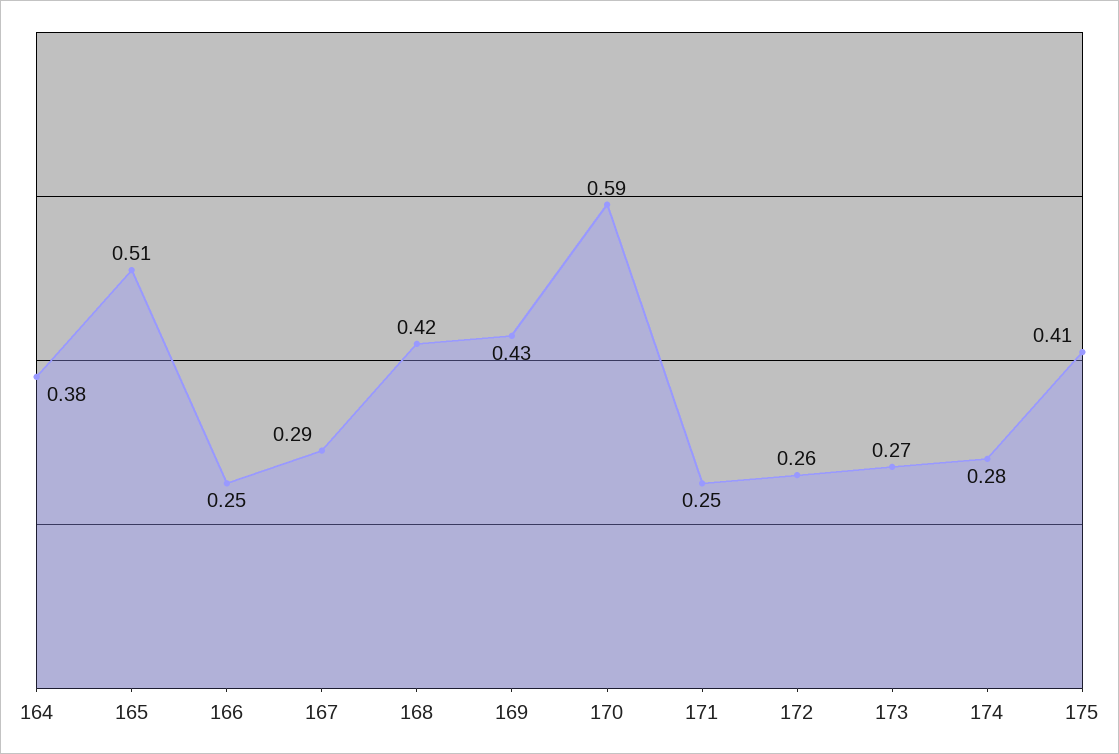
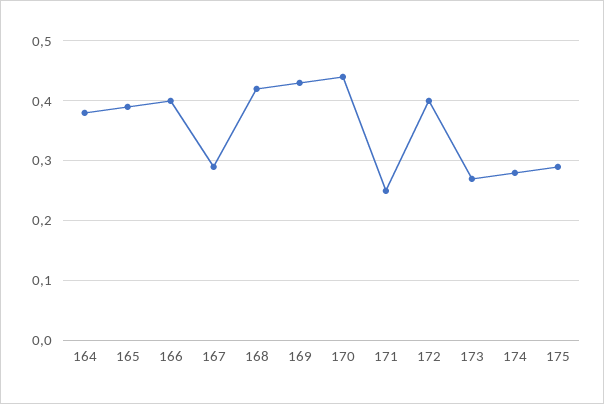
165: 0.51 -> 0.4
166: 0.25 -> 0.4
170: 0.59 -> 0.45
172: 0.26 -> 0.4
175: 0.41 -> 0.3

